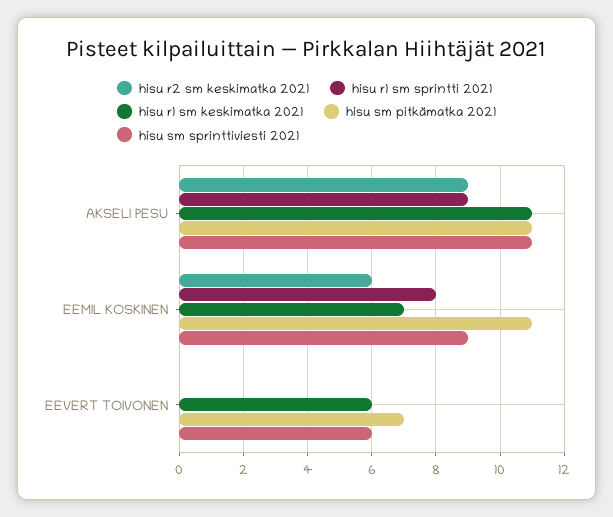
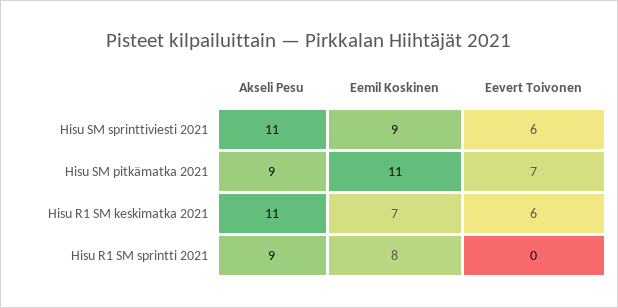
hisu r2 sm keskimatka 2021, AKSELI PESU: 9 -> none
hisu sm pitkämatka 2021, AKSELI PESU: 11 -> 9
hisu r2 sm keskimatka 2021, EEMIL KOSKINEN: 6 -> none
hisu r2 sm keskimatka 2021, EEVERT TOIVONEN: 0 -> none

